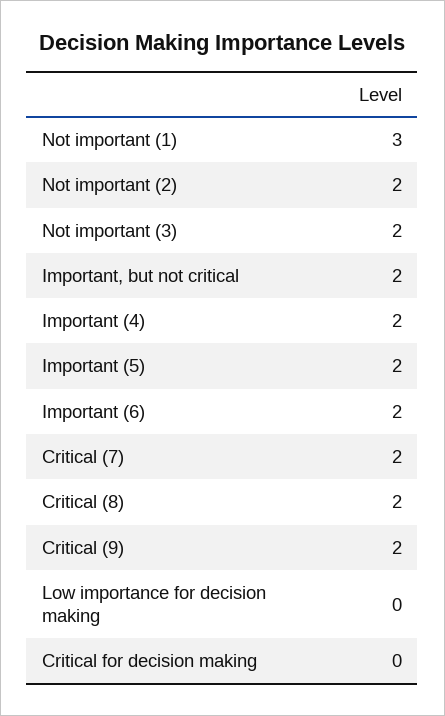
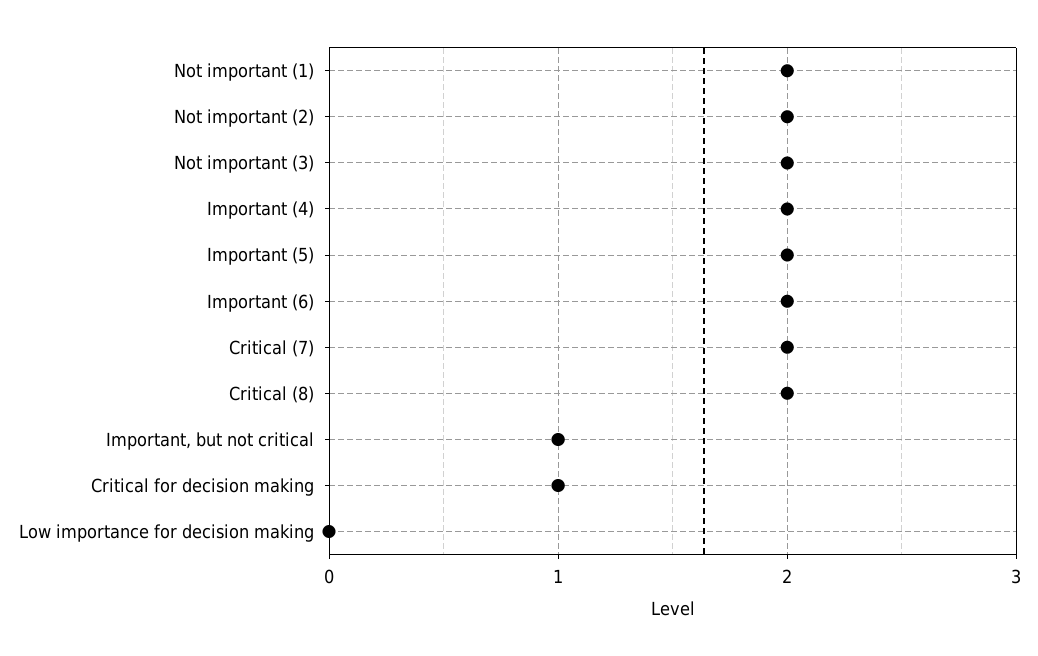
Not important (1): 3 -> 2
Important, but not critical: 2 -> 1
Critical (9): 2 -> none
Critical for decision making: 0 -> 1

